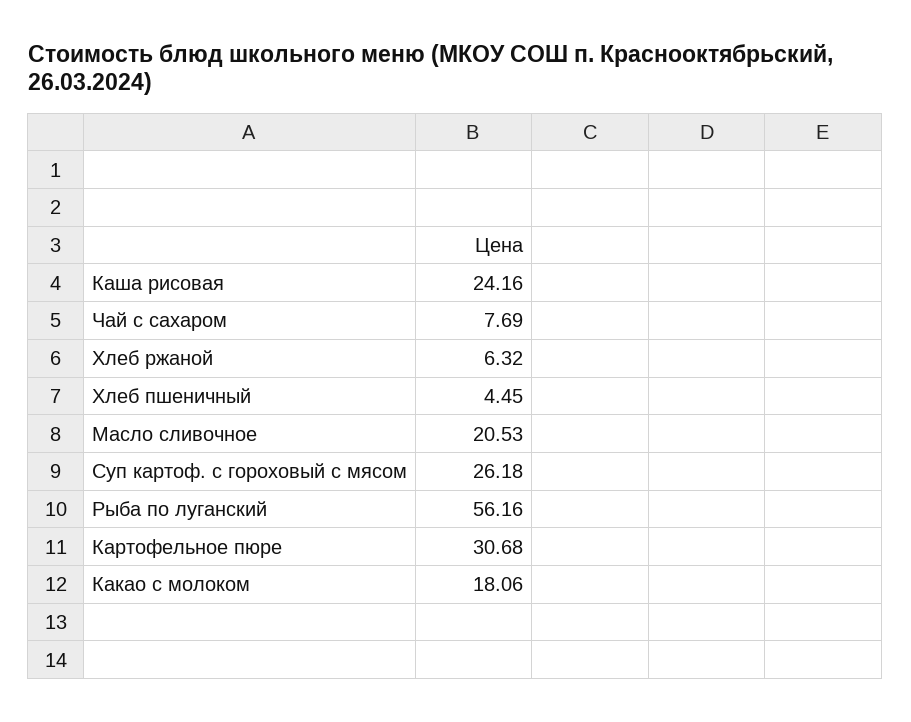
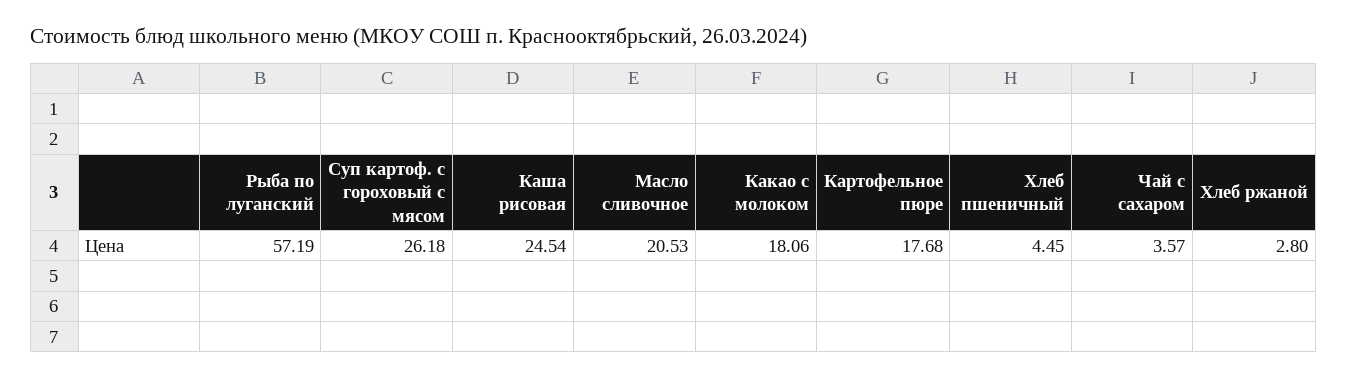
Каша рисовая: 24.16 -> 24.54
Чай с сахаром: 7.69 -> 3.57
Хлеб ржаной: 6.32 -> 2.8
Рыба по луганский: 56.16 -> 57.19
Картофельное пюре: 30.68 -> 17.68

